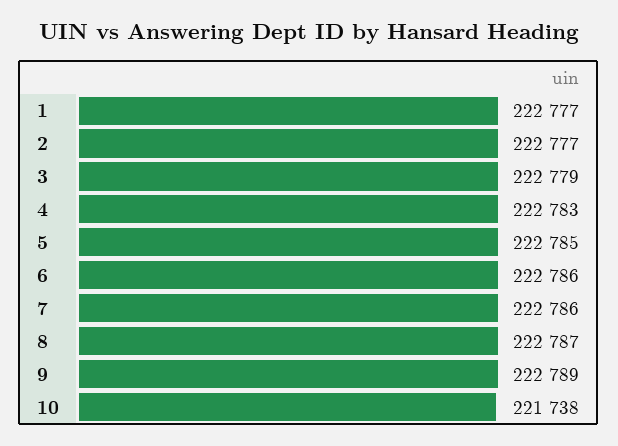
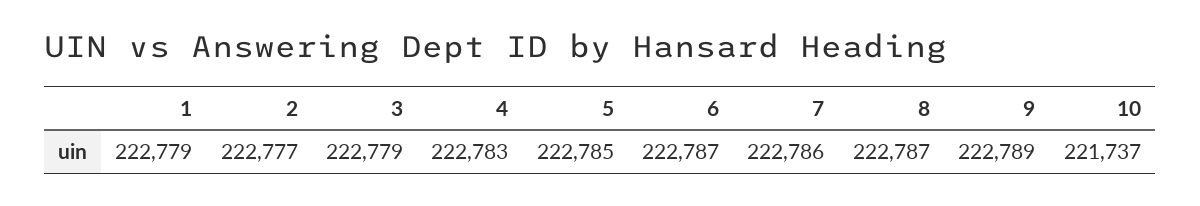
1: 222777 -> 222779
6: 222786 -> 222787
10: 221738 -> 221737

